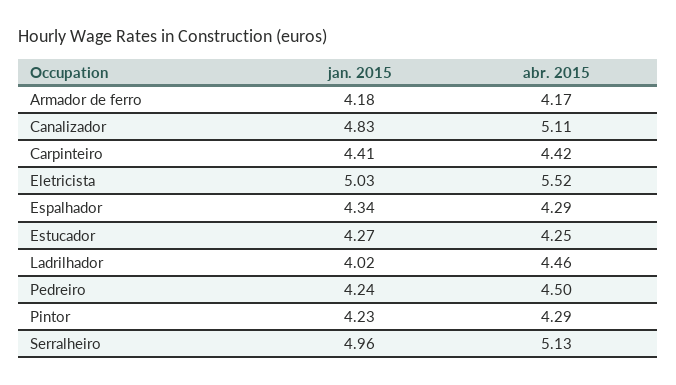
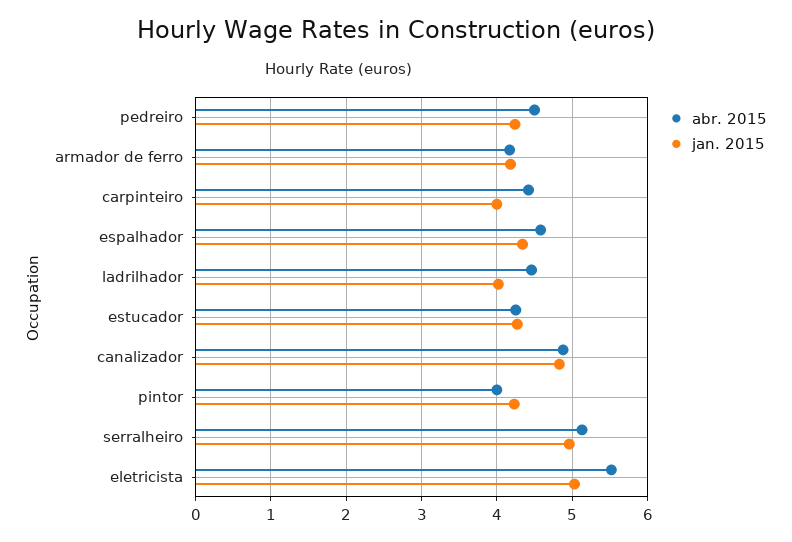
abr. 2015, Canalizador: 5.11 -> 4.9
jan. 2015, Carpinteiro: 4.41 -> 4
abr. 2015, Espalhador: 4.29 -> 4.6
abr. 2015, Pintor: 4.29 -> 4

